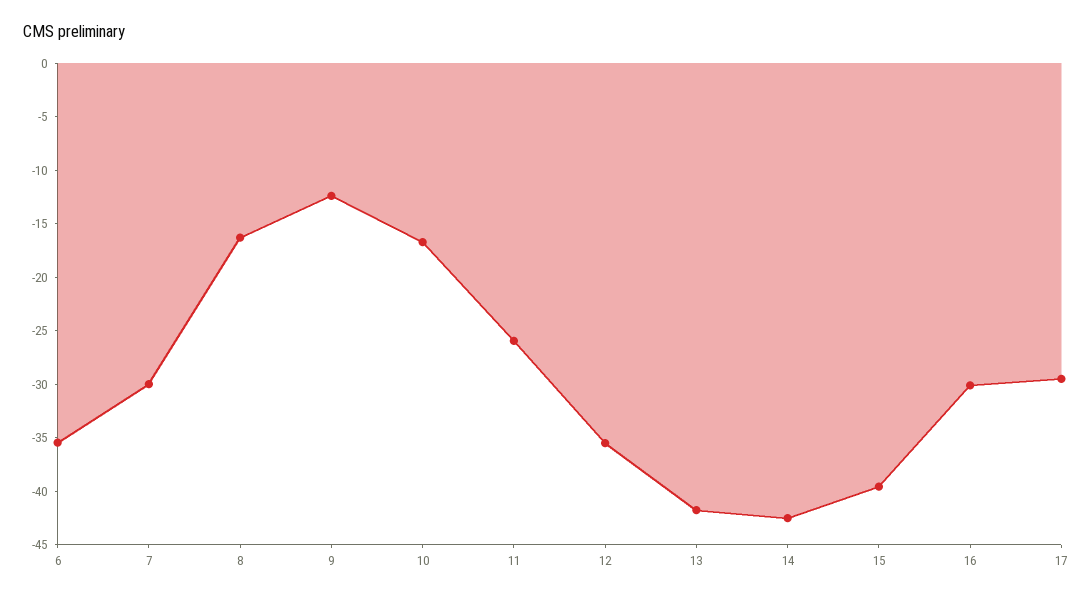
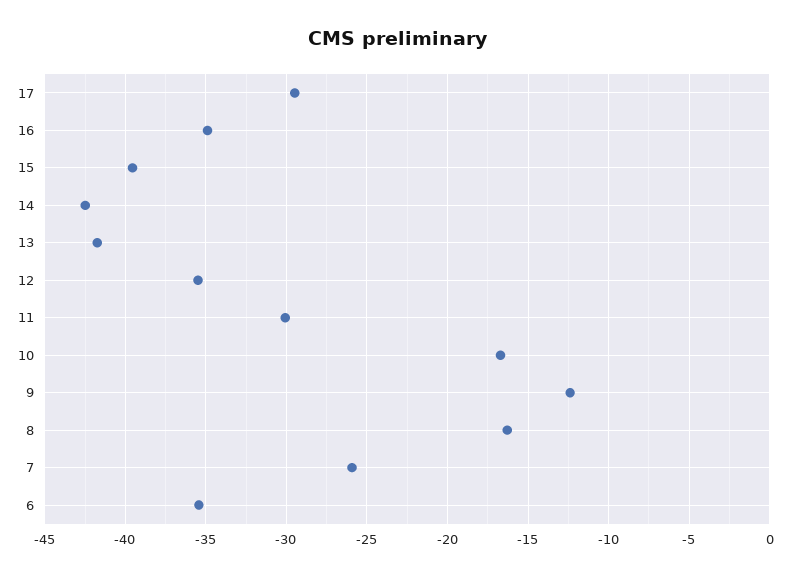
7: -30 -> -26
11: -26 -> -30
16: -30 -> -35

